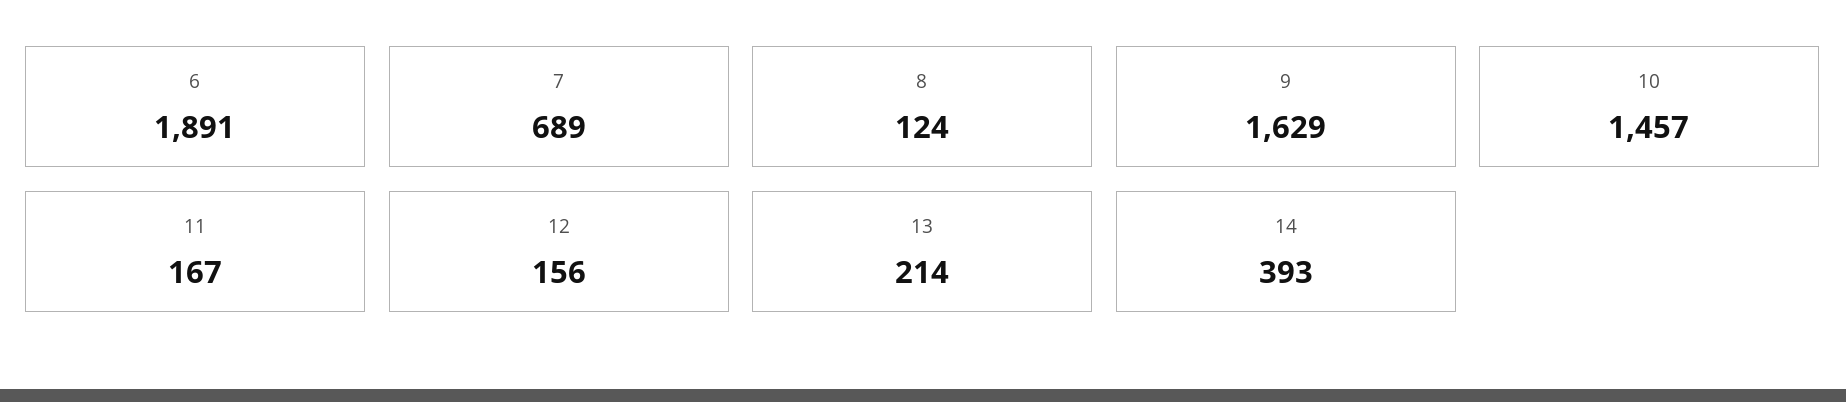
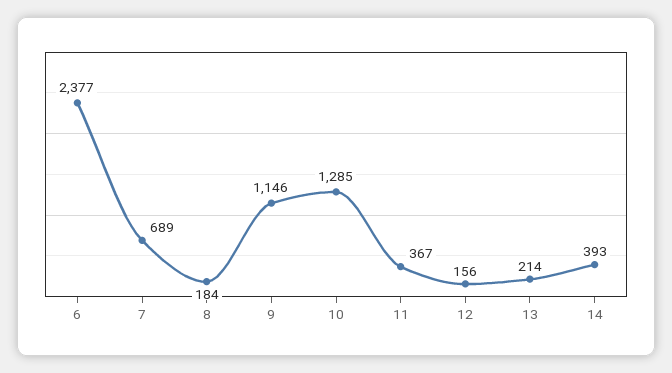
6: 1891 -> 2377
8: 124 -> 184
9: 1629 -> 1146
10: 1457 -> 1285
11: 167 -> 367

